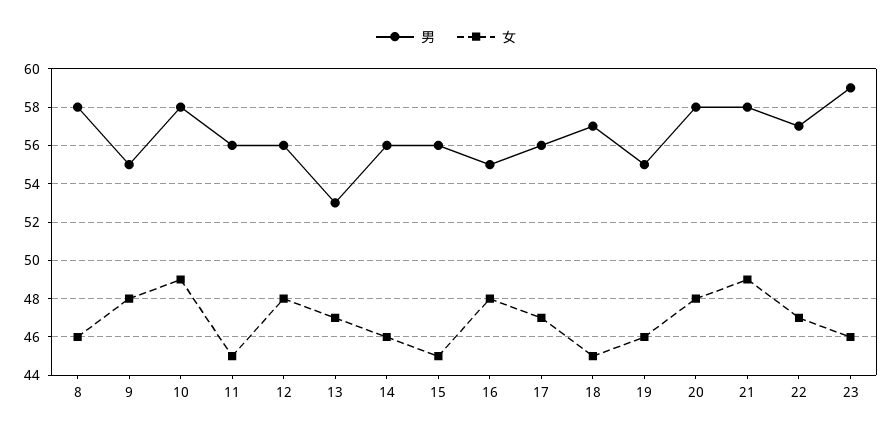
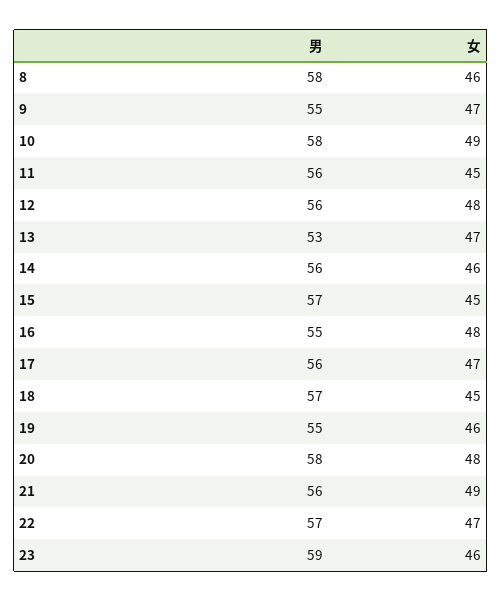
女, 9: 48 -> 47
男, 15: 56 -> 57
男, 21: 58 -> 56

